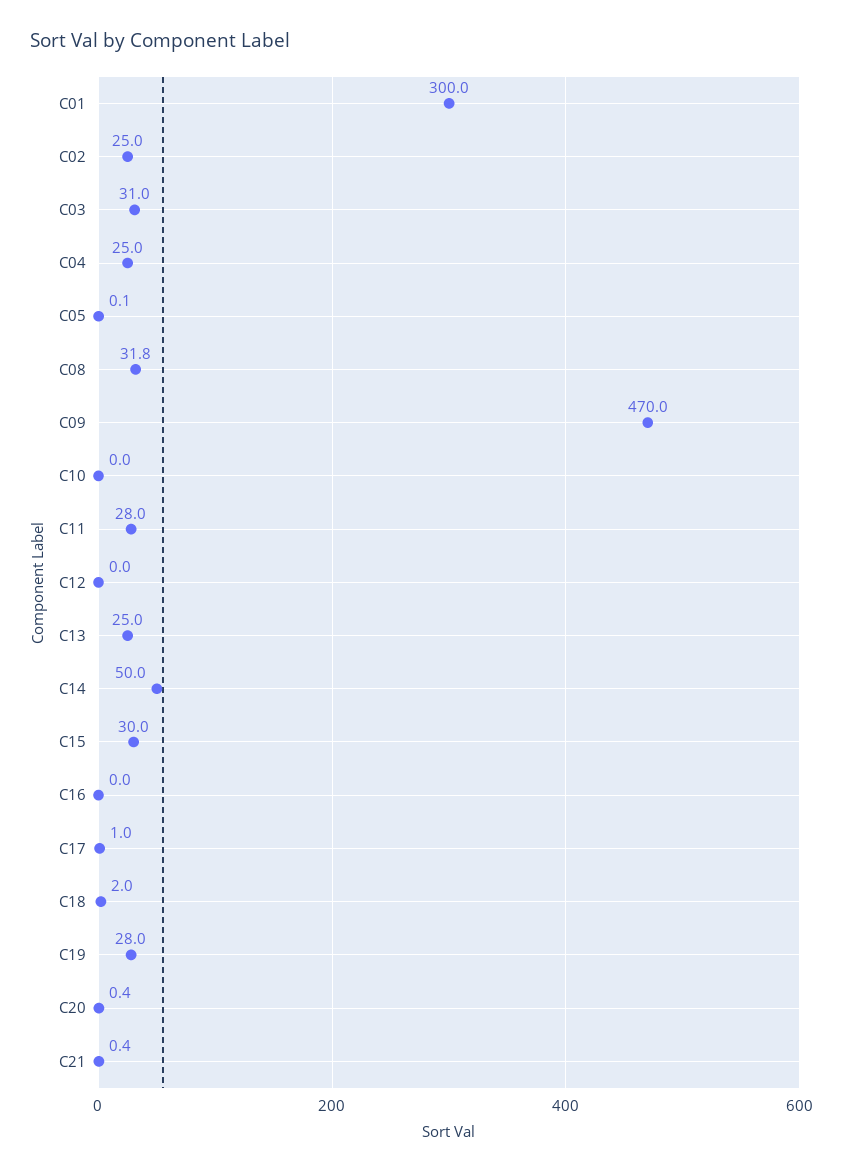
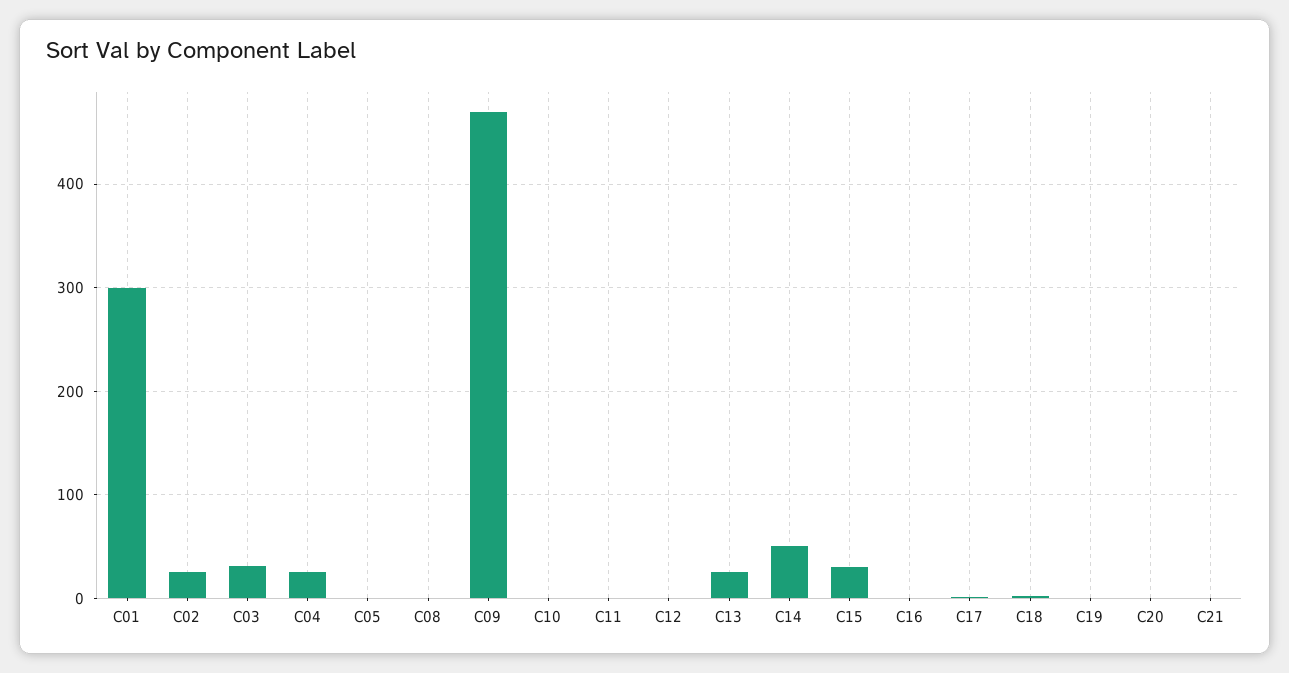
C08: 31.8 -> 0
C11: 28 -> 0
C19: 28 -> 0

